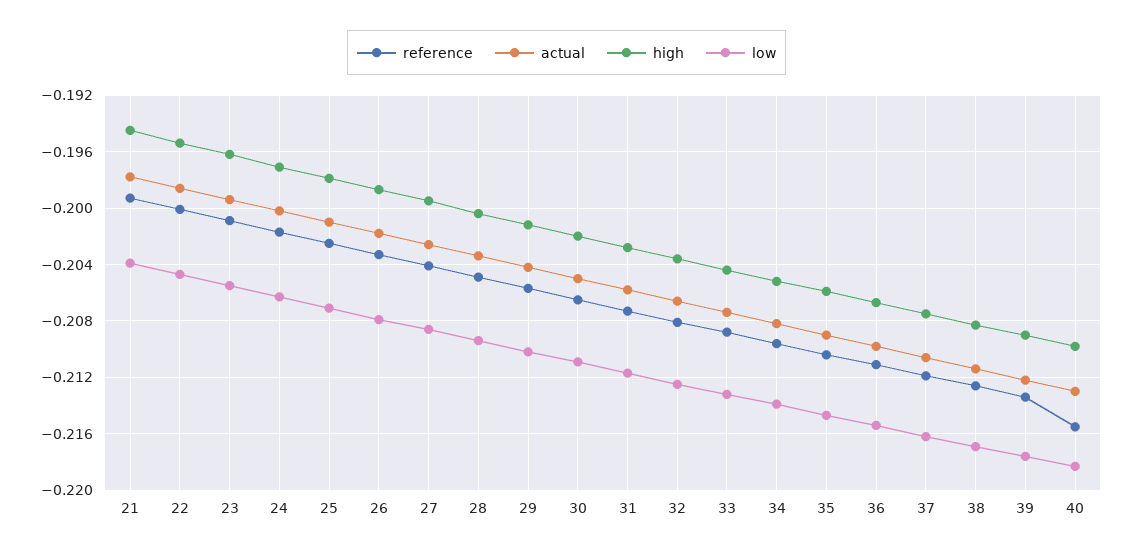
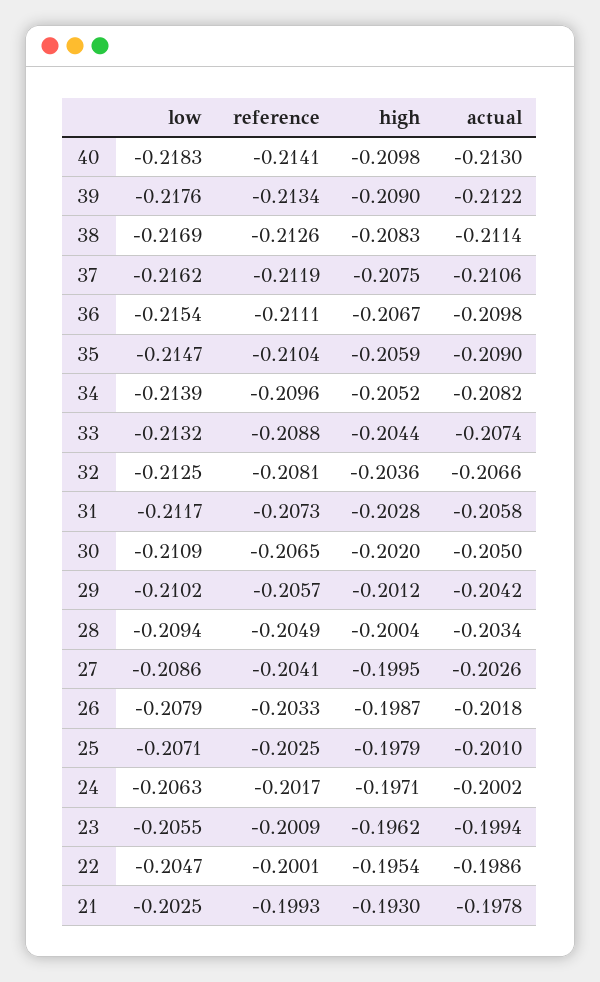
high, 21: -0.1945 -> -0.193
low, 21: -0.204 -> -0.2025
reference, 40: -0.2155 -> -0.2141

